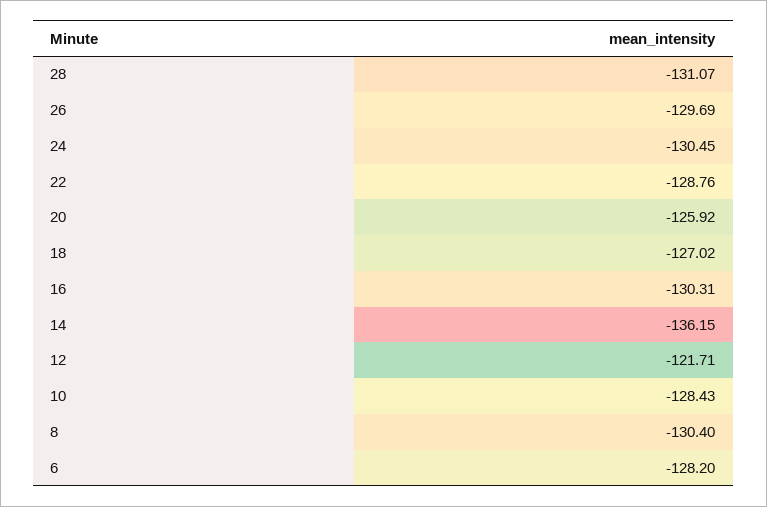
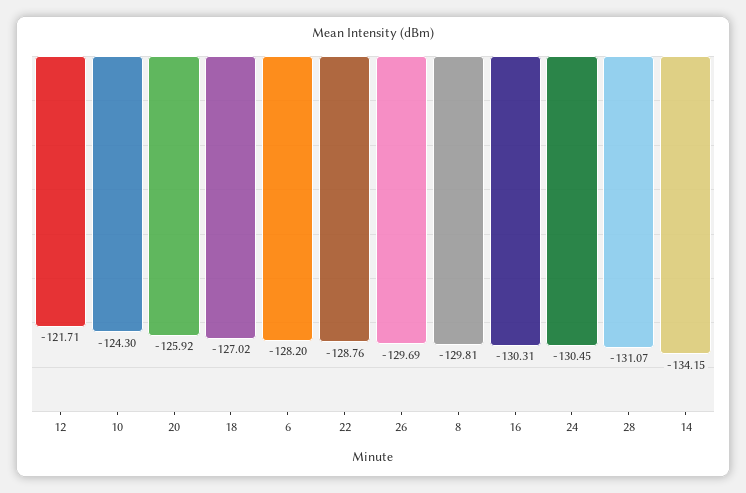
14: -136.15 -> -134.15
10: -128.43 -> -124.3
8: -130.4 -> -129.81

